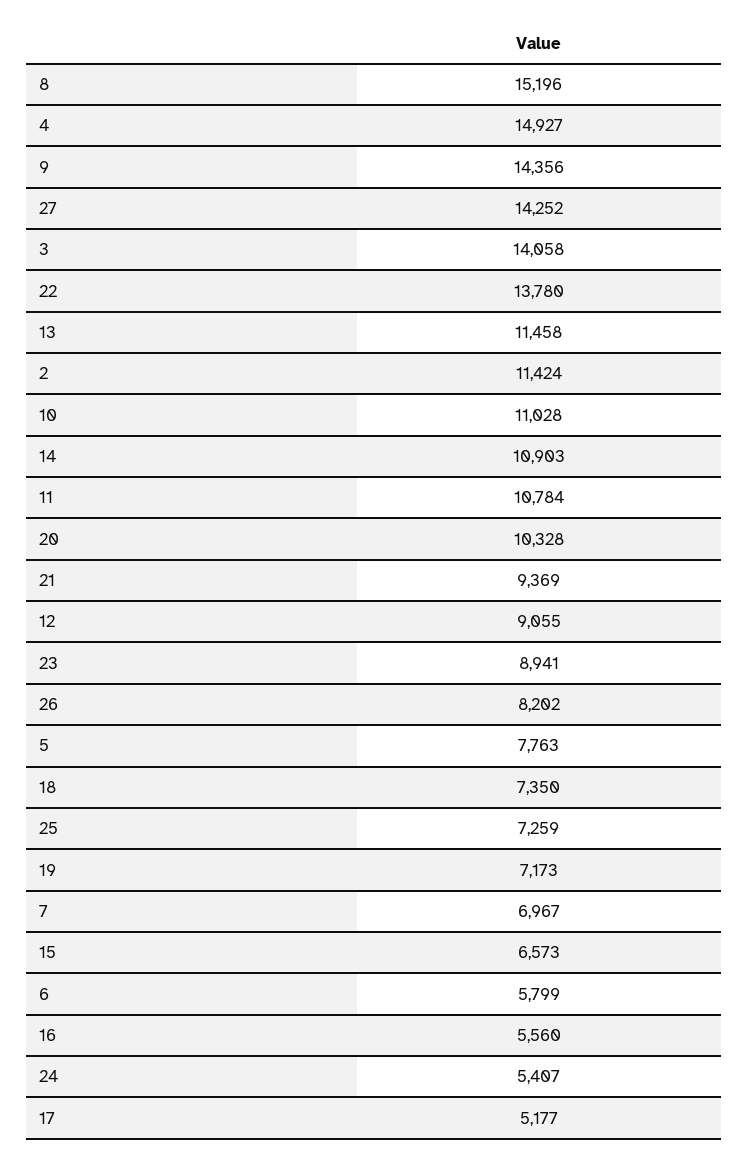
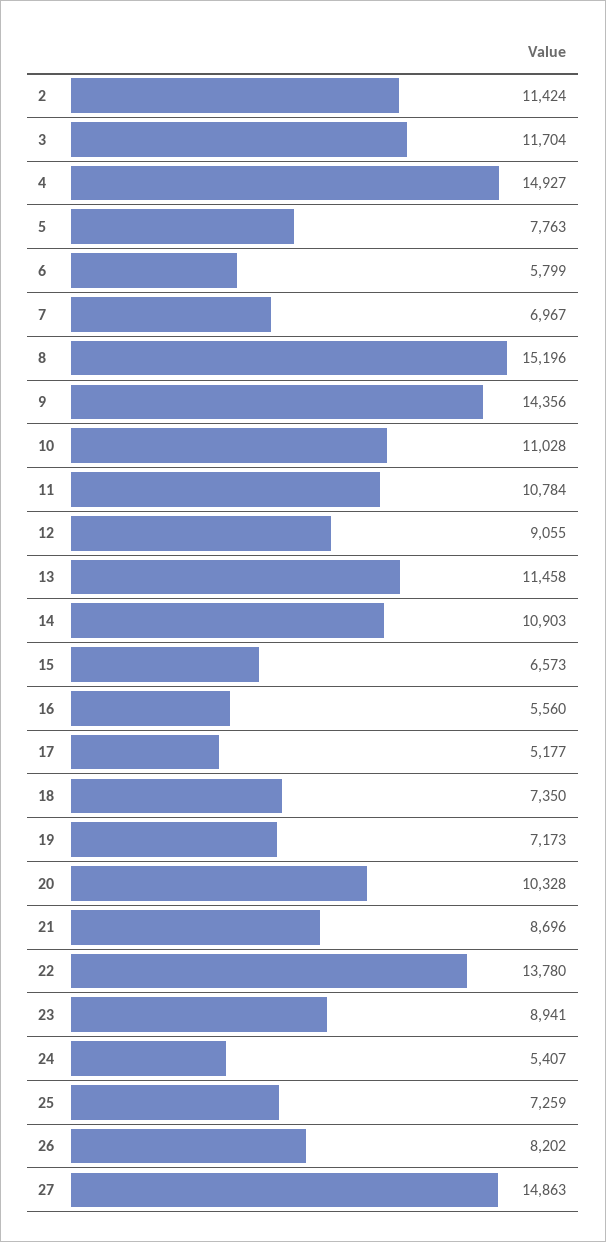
27: 14252 -> 14863
3: 14058 -> 11704
21: 9369 -> 8696

